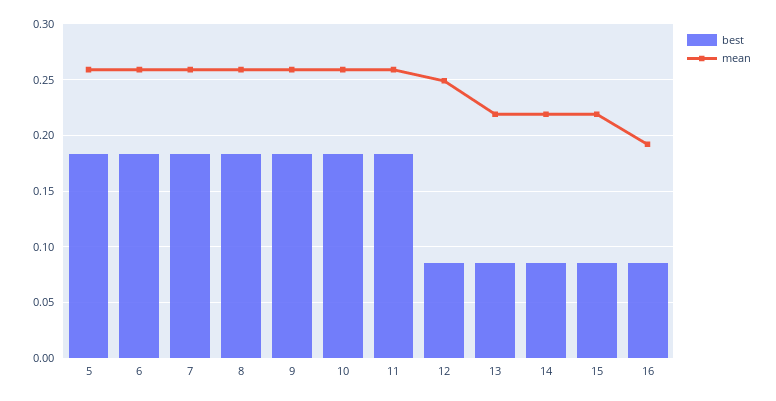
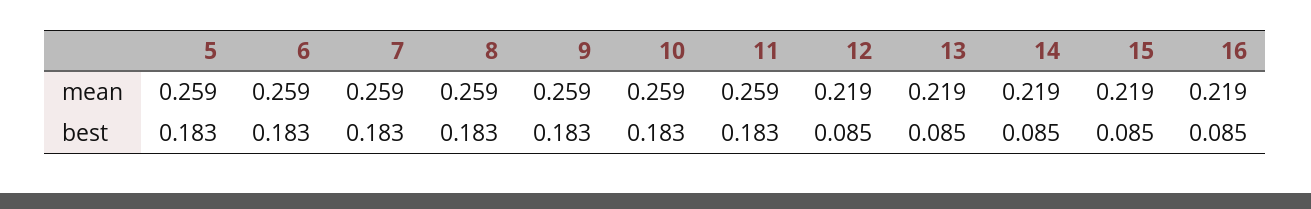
mean, 12: 0.25 -> 0.219
mean, 16: 0.19 -> 0.219

